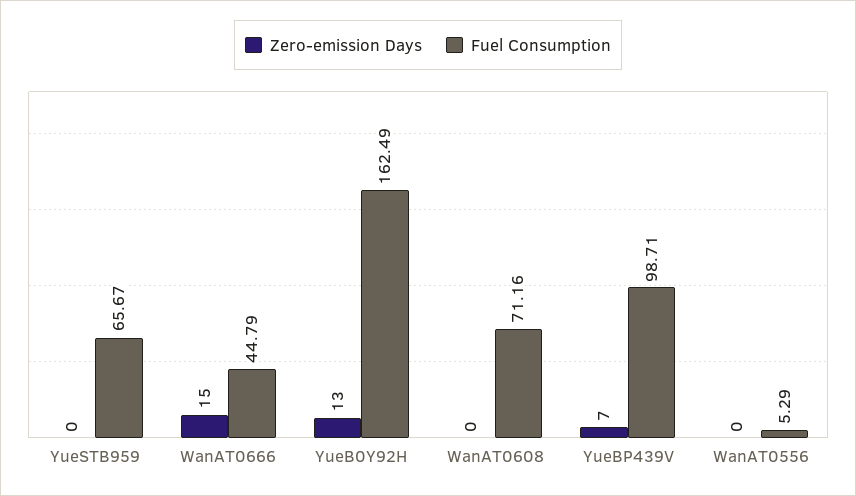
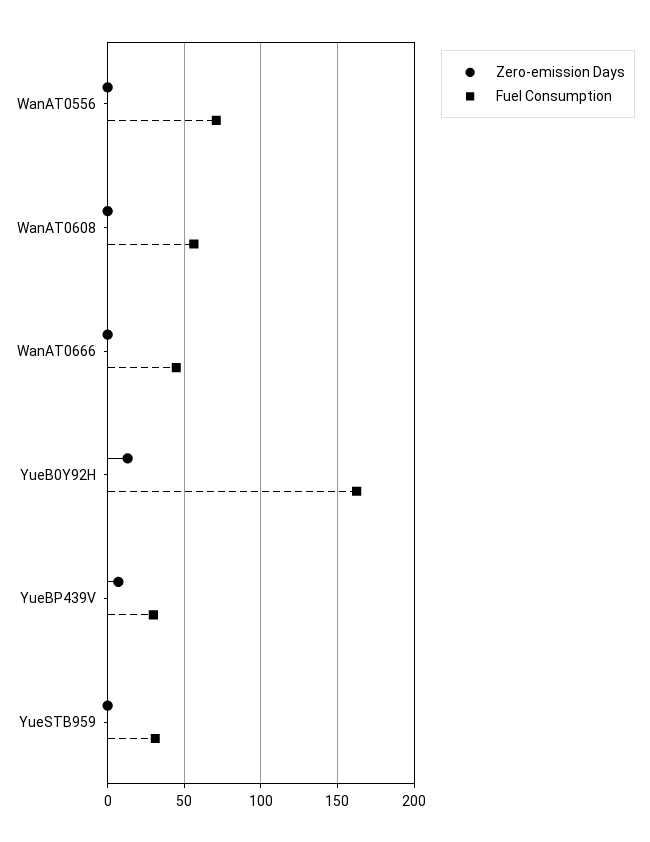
Fuel Consumption, YueSTB959: 65.67 -> 30
Zero-emission Days, WanAT0666: 15 -> 0
Fuel Consumption, WanAT0608: 71.16 -> 55
Fuel Consumption, YueBP439V: 98.71 -> 30
Fuel Consumption, WanAT0556: 5.29 -> 70

